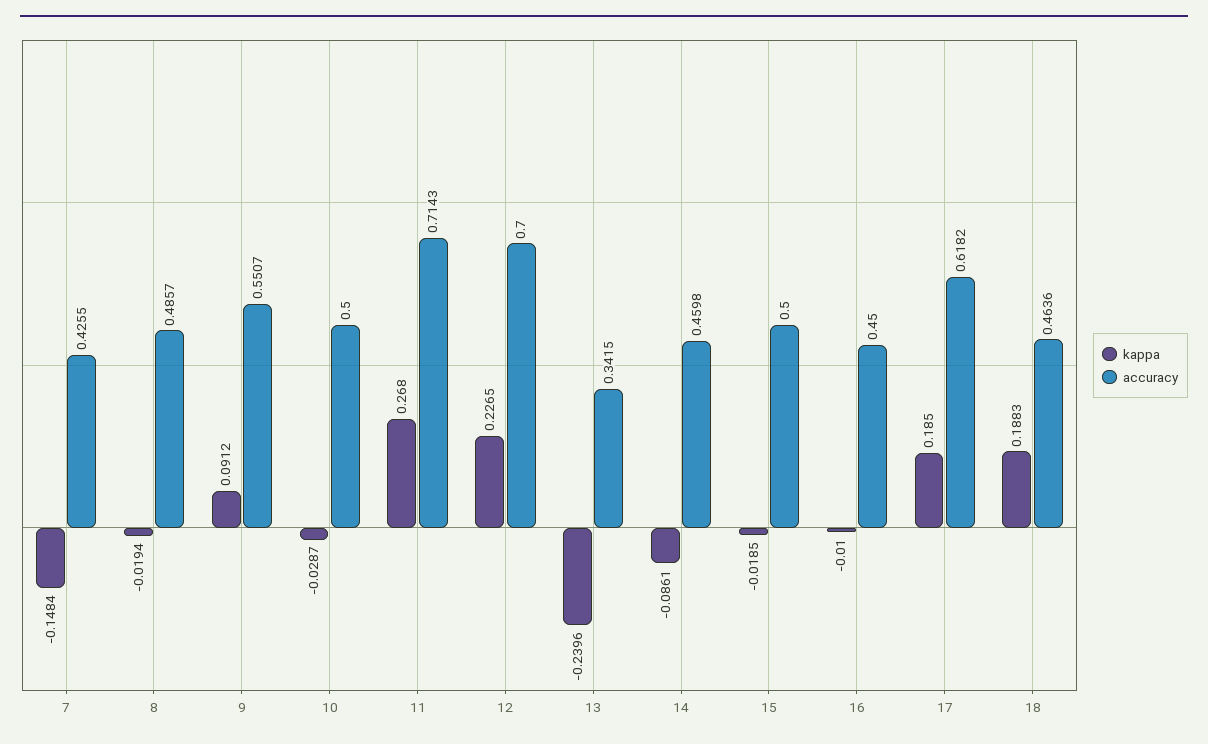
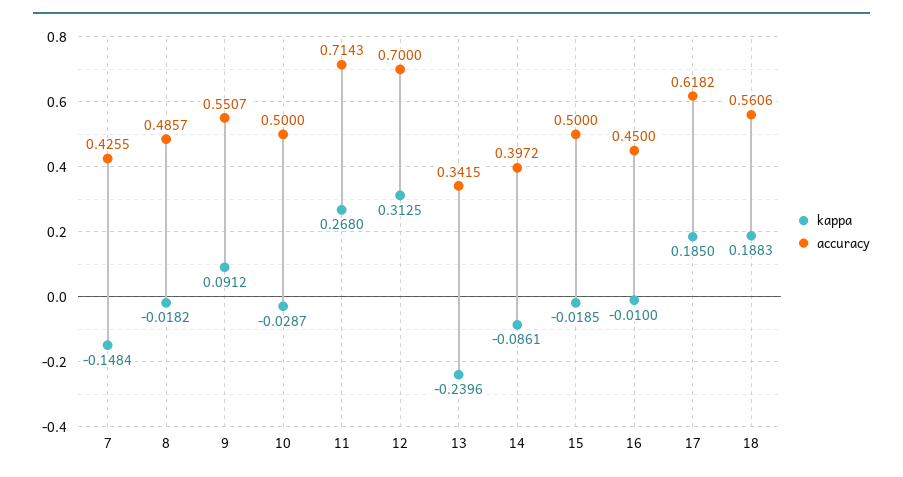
kappa, 8: -0.0194 -> -0.0182
kappa, 12: 0.2265 -> 0.3125
accuracy, 14: 0.4598 -> 0.3972
accuracy, 18: 0.4636 -> 0.5606

